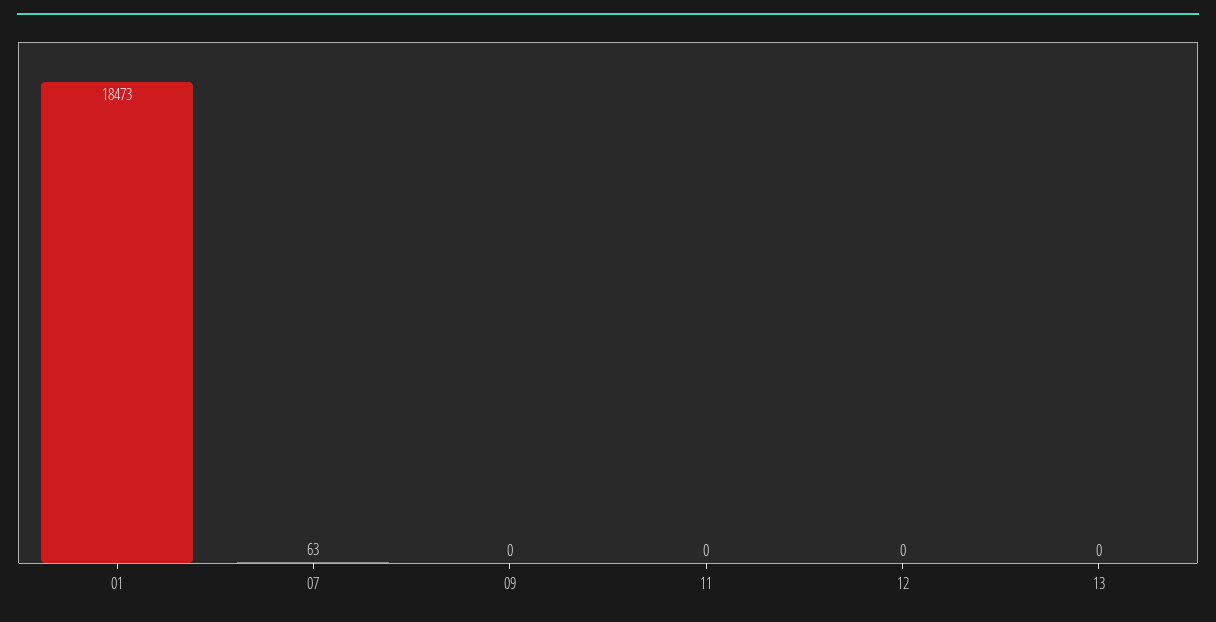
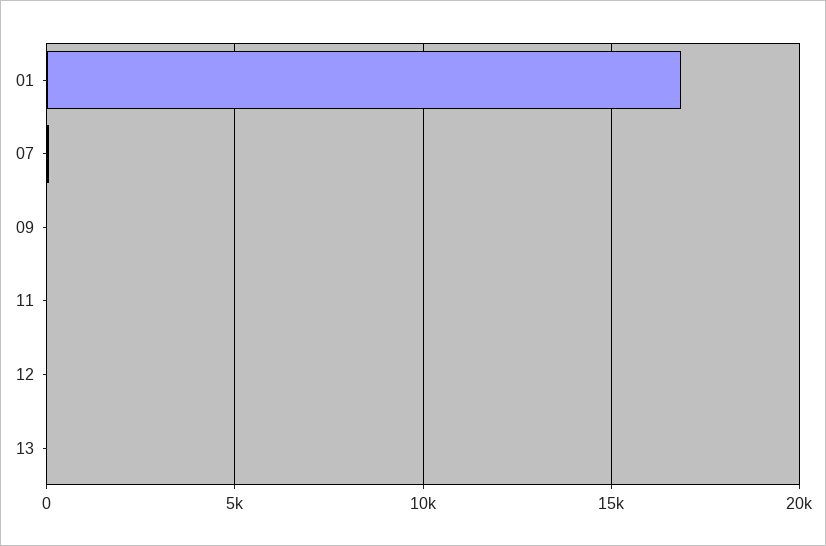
01: 18473 -> 17000

